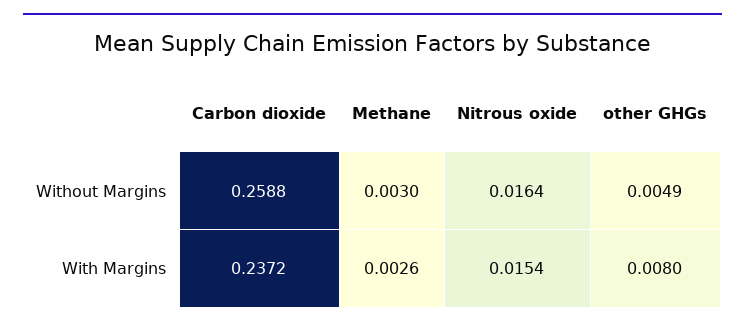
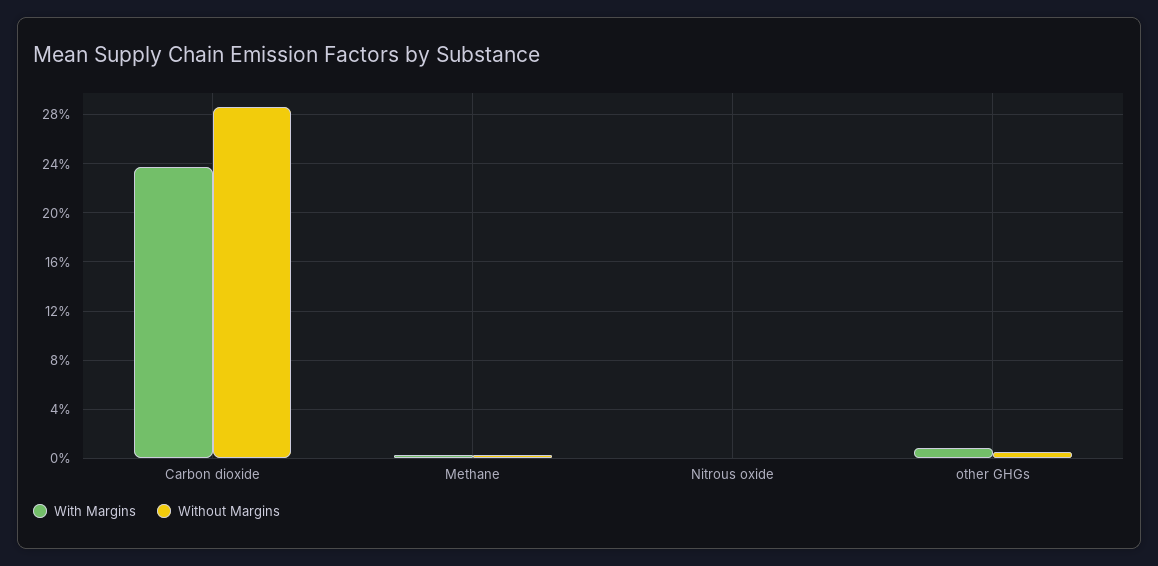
Without Margins, Carbon dioxide: 0.2588 -> 0.285
Without Margins, Nitrous oxide: 0.0164 -> 0
With Margins, Nitrous oxide: 0.0154 -> 0

